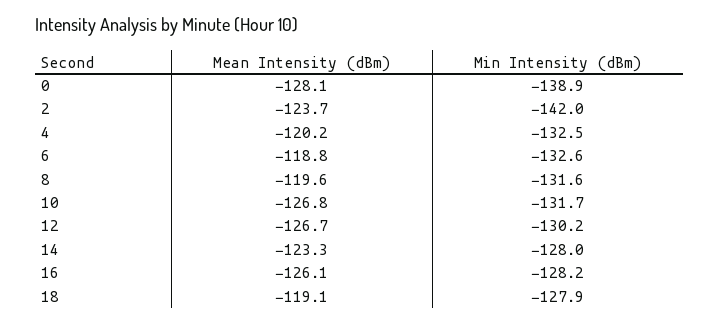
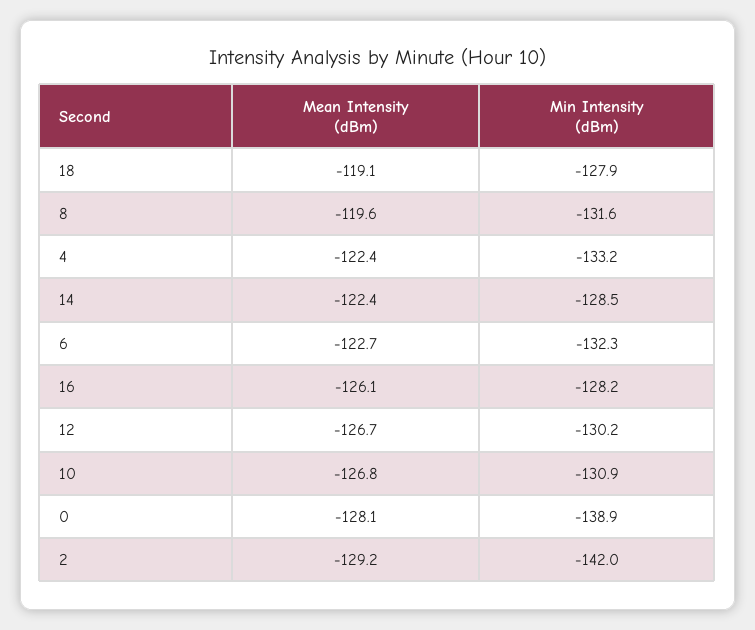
Mean Intensity (dBm), 2: -123.7 -> -129.2
Mean Intensity (dBm), 4: -120.2 -> -122.4
Min Intensity (dBm), 4: -132.5 -> -133.2
Mean Intensity (dBm), 6: -118.8 -> -122.7
Min Intensity (dBm), 6: -132.6 -> -132.3
Min Intensity (dBm), 10: -131.7 -> -130.9
Mean Intensity (dBm), 14: -123.3 -> -122.4
Min Intensity (dBm), 14: -128 -> -128.5

